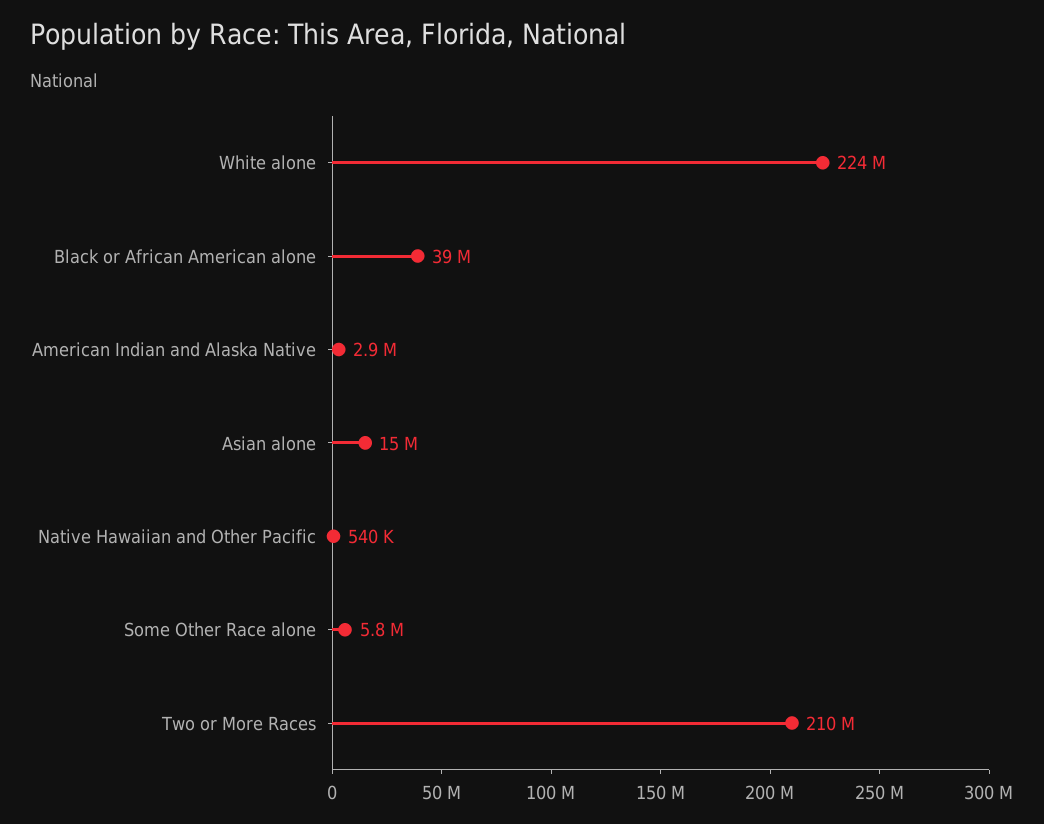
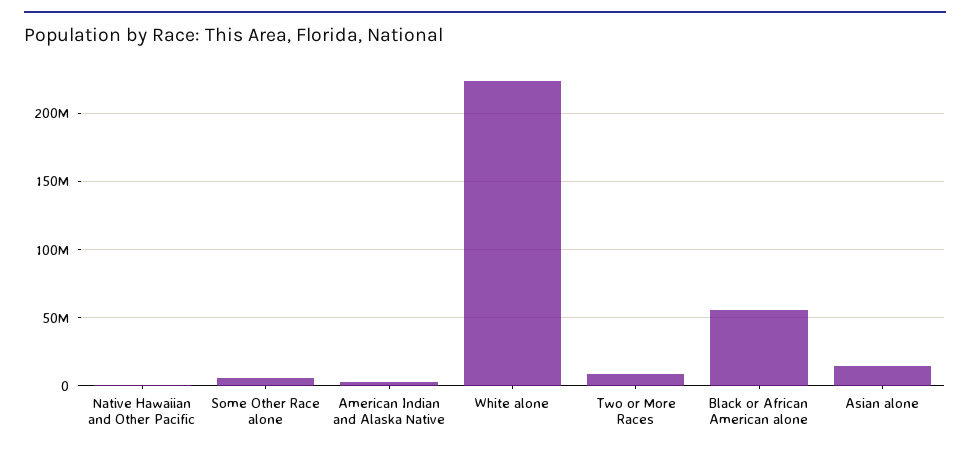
Black or African American alone: 39000000 -> 55000000
Two or More Races: 210000000 -> 10000000

